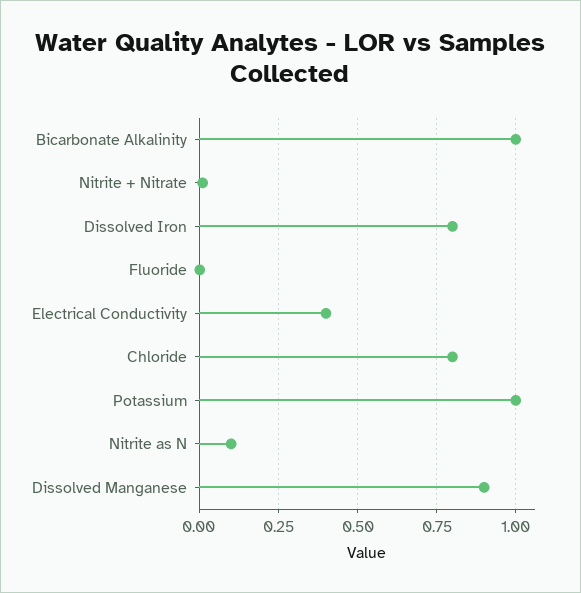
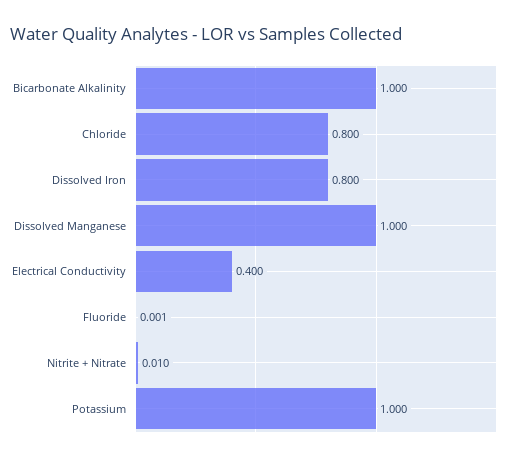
Nitrite as N: 0.1 -> none
Dissolved Manganese: 0.9 -> 1

